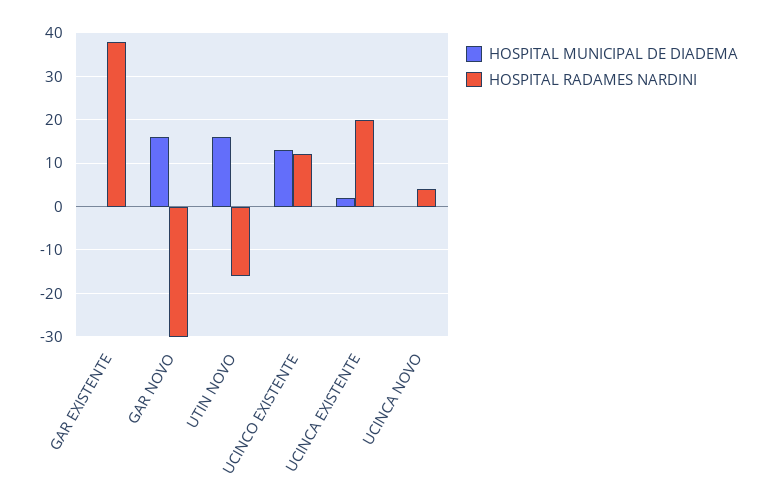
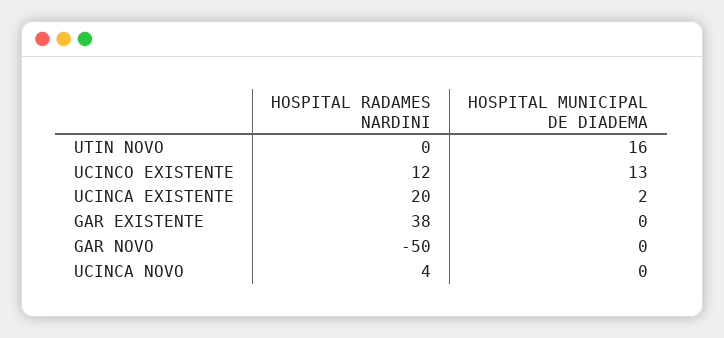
HOSPITAL MUNICIPAL DE DIADEMA, GAR NOVO: 15 -> 0
HOSPITAL RADAMES NARDINI, GAR NOVO: -30 -> -50
HOSPITAL RADAMES NARDINI, UTIN NOVO: -15 -> 0

